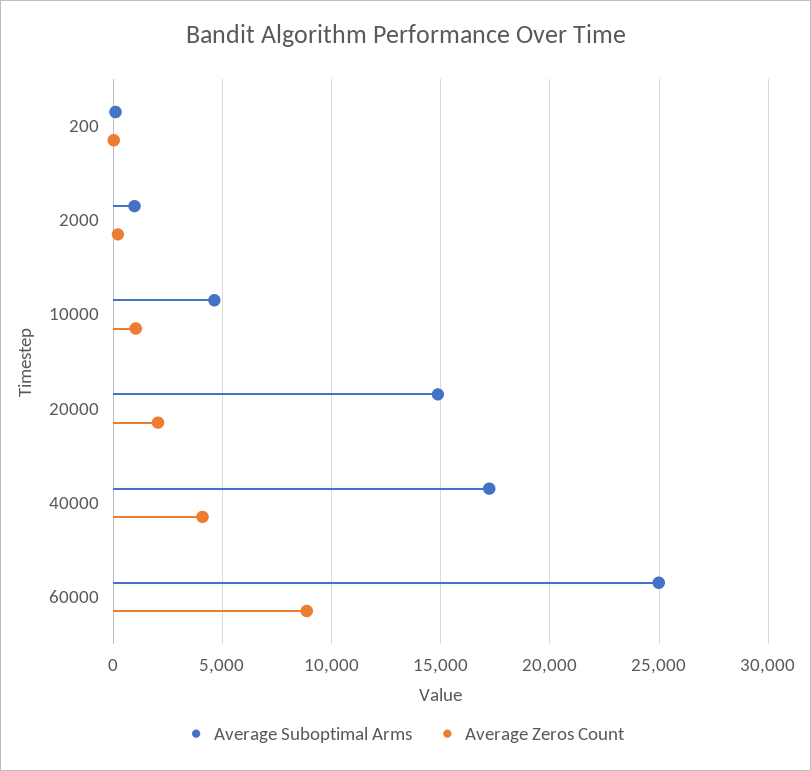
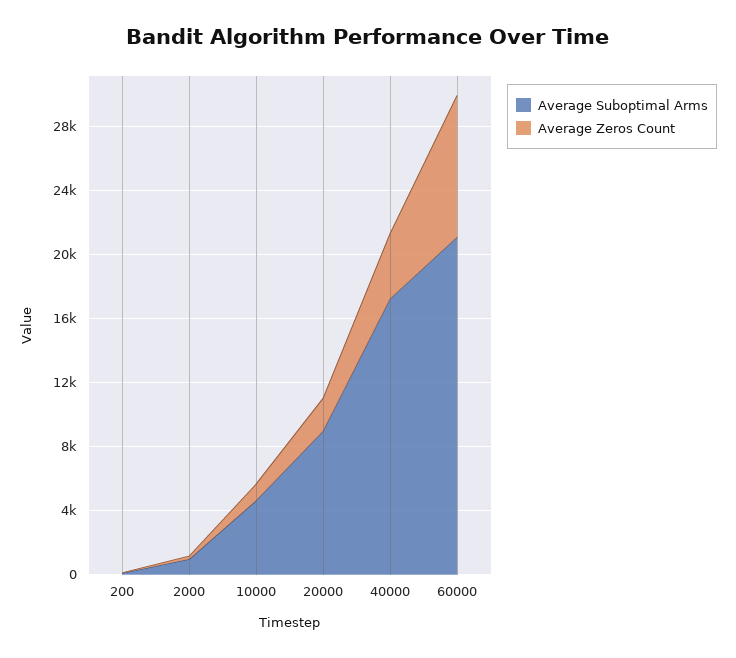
Average Suboptimal Arms, 20000: 15000 -> 9000
Average Suboptimal Arms, 60000: 25000 -> 21000

